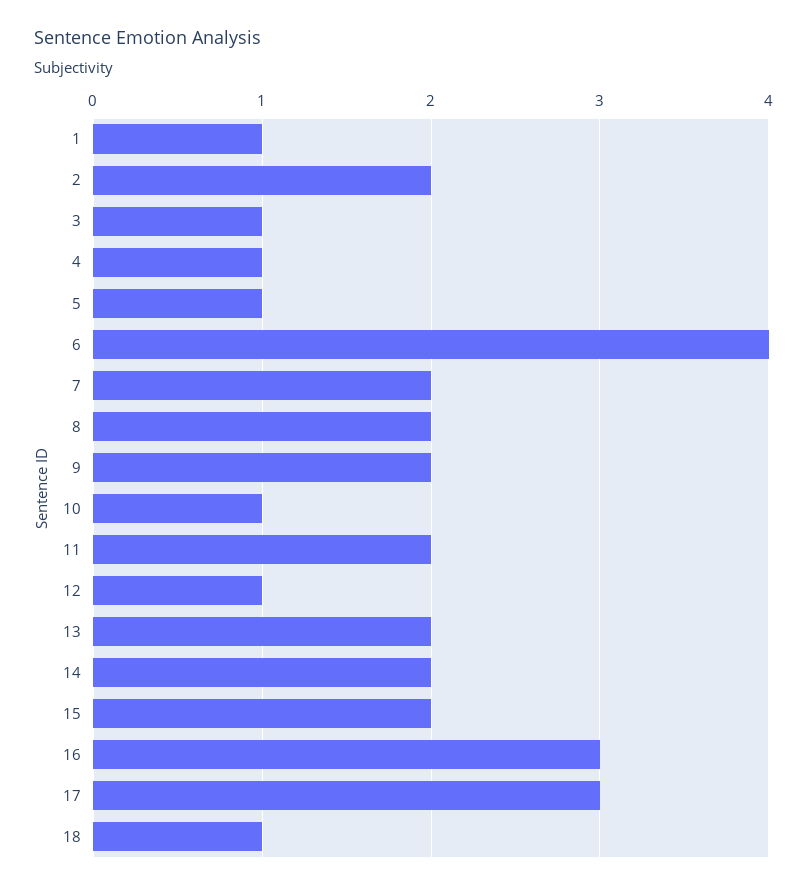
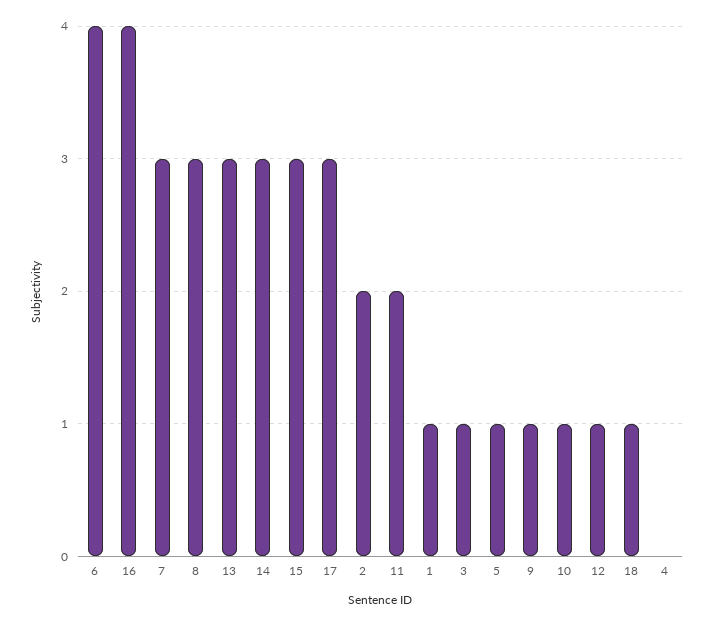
4: 1 -> 0
7: 2 -> 3
8: 2 -> 3
9: 2 -> 1
13: 2 -> 3
14: 2 -> 3
15: 2 -> 3
16: 3 -> 4

